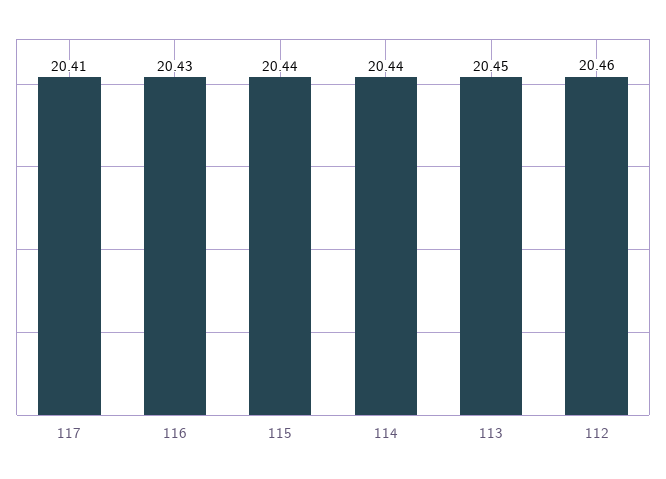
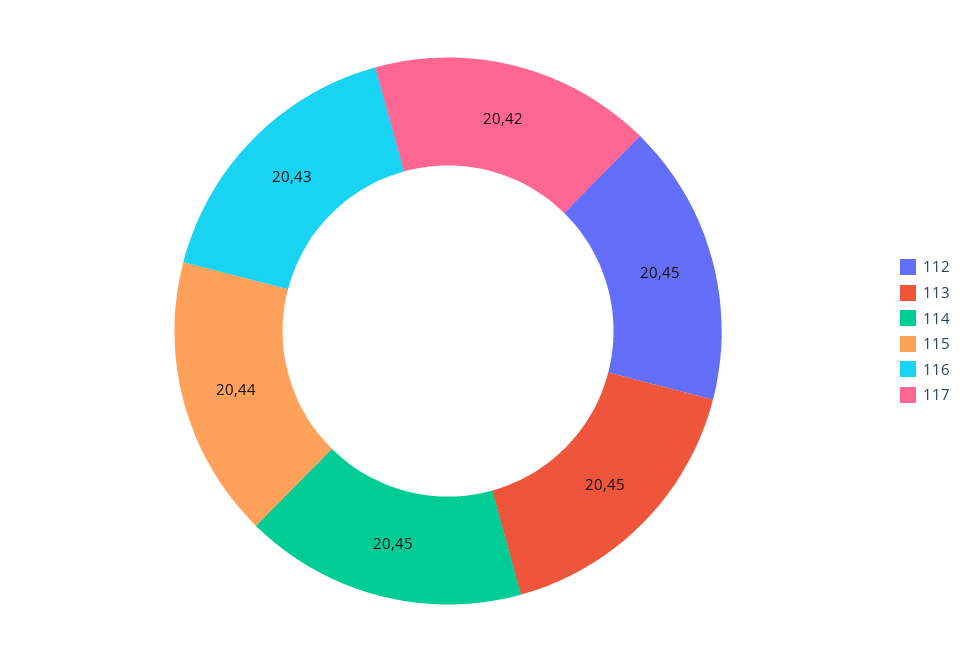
117: 20.41 -> 20.42
114: 20.44 -> 20.45
112: 20.46 -> 20.45

